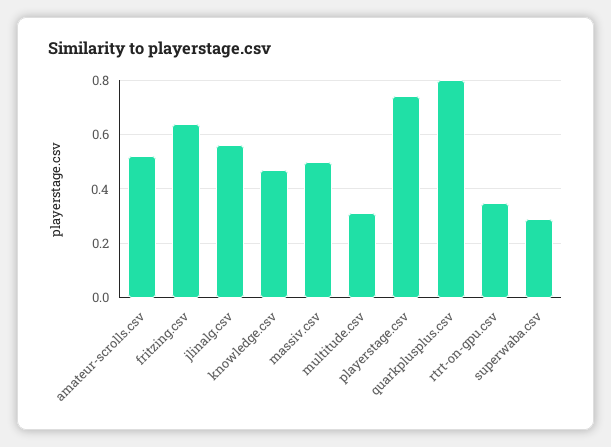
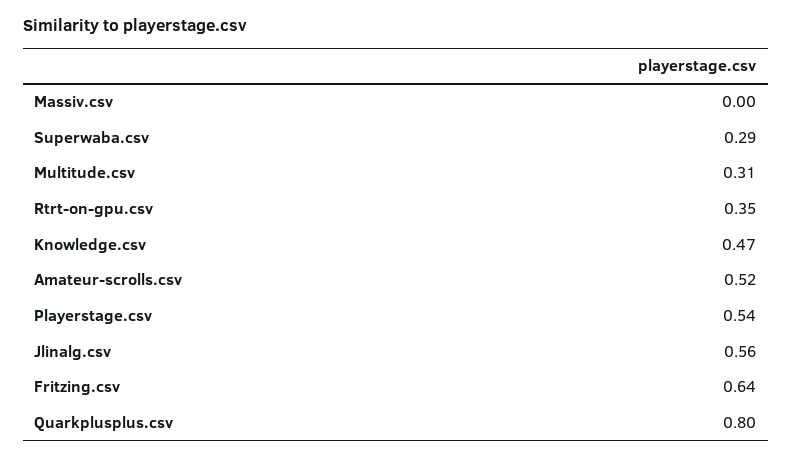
massiv.csv: 0.5 -> 0
playerstage.csv: 0.75 -> 0.54

